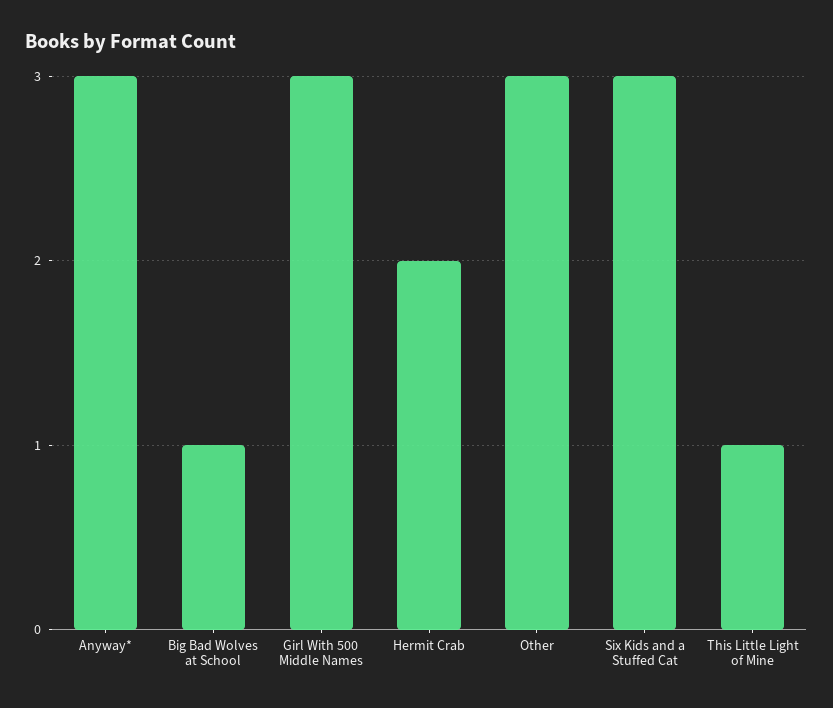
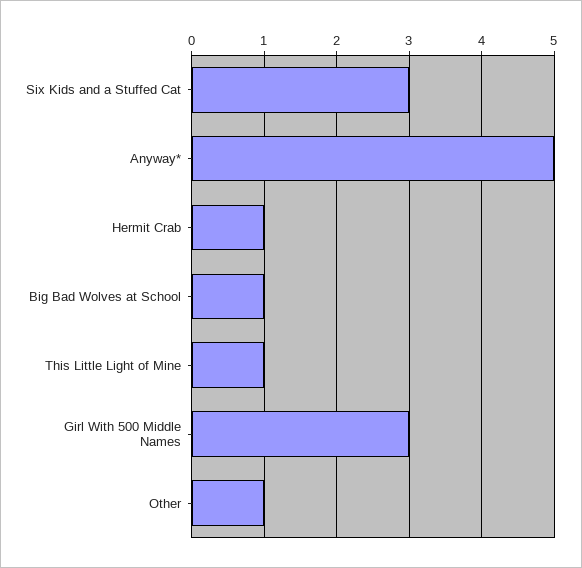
Anyway*: 3 -> 5
Hermit Crab: 2 -> 1
Other: 3 -> 1

